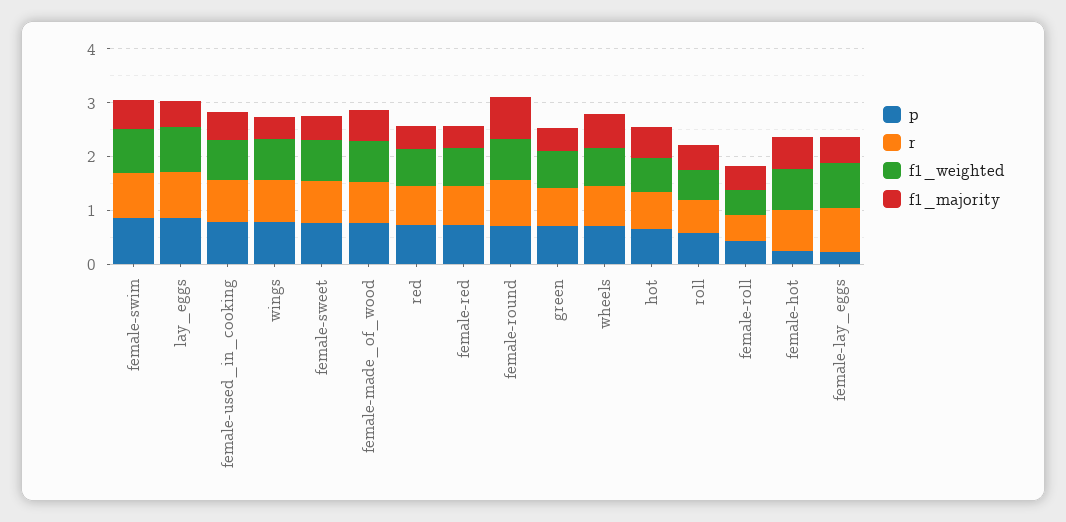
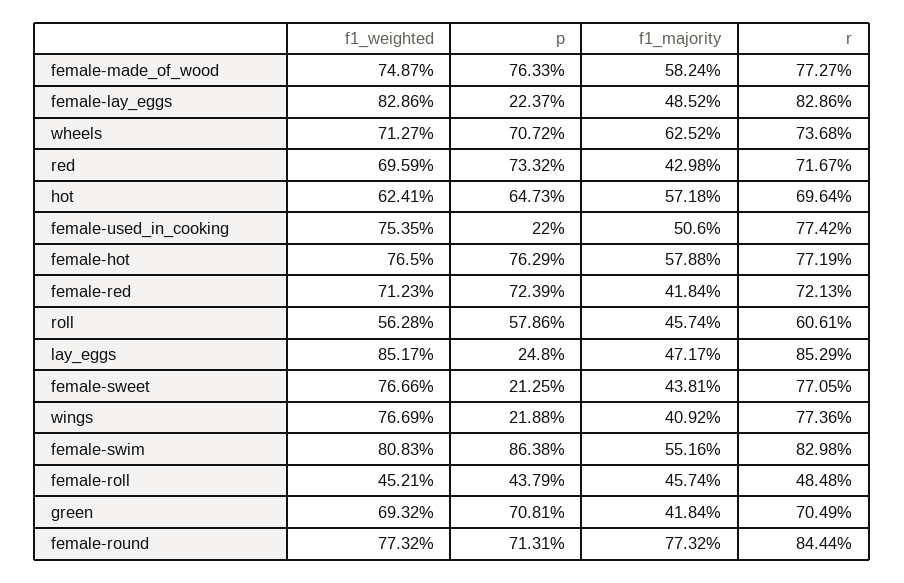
p, lay_eggs: 0.8 -> 0.248
p, female-used_in_cooking: 0.8 -> 0.22
p, wings: 0.8 -> 0.2188
p, female-sweet: 0.8 -> 0.2125
p, female-hot: 0.2 -> 0.7629

